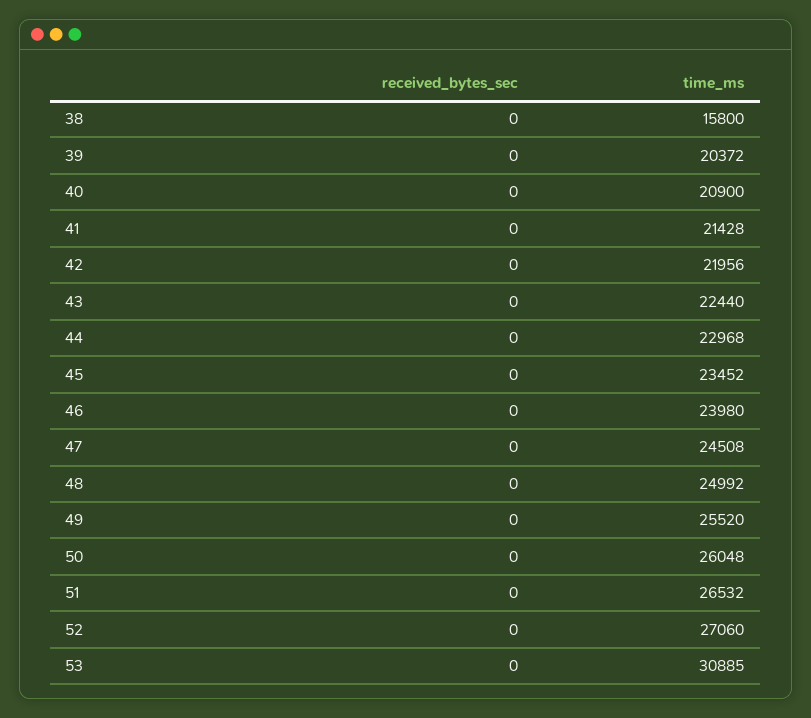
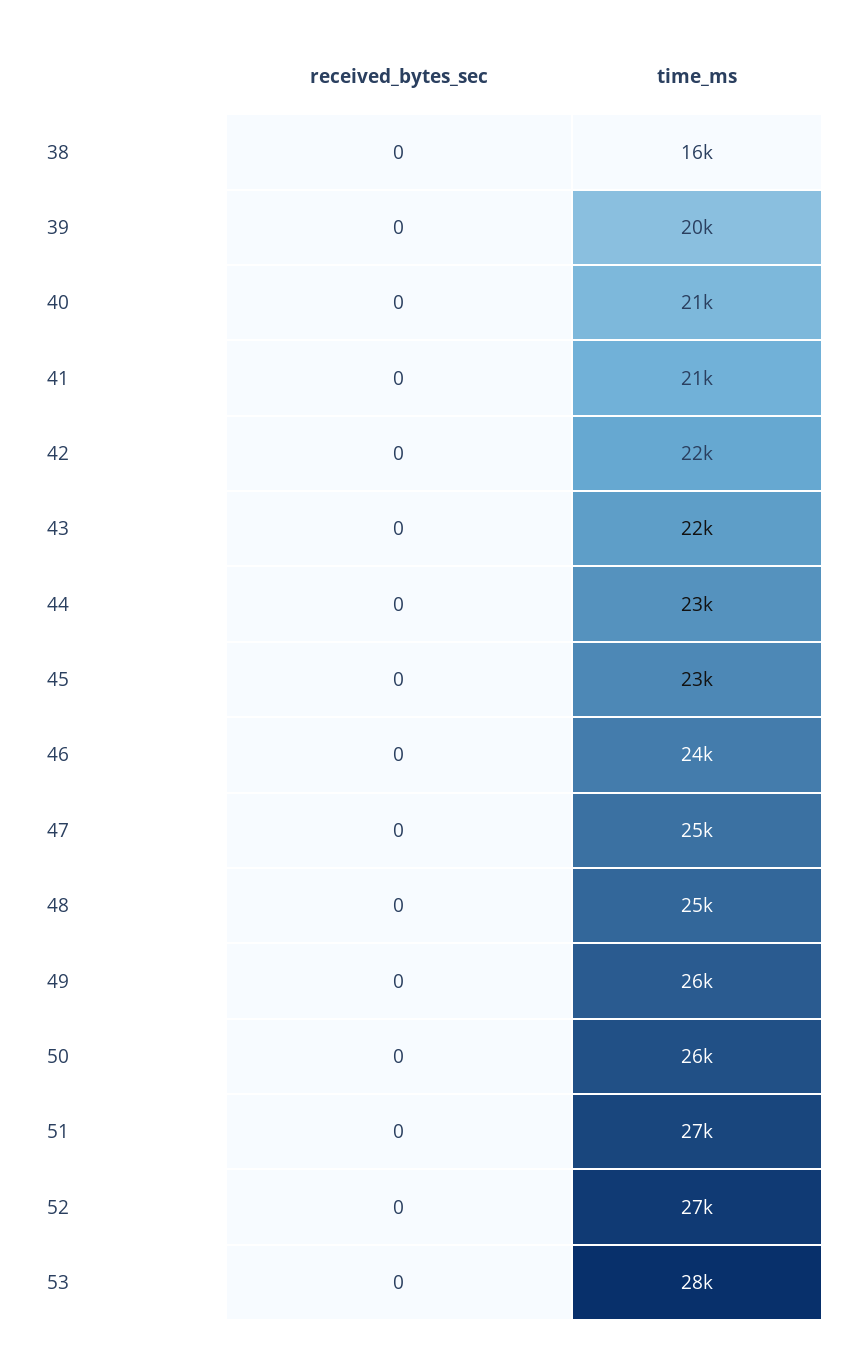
time_ms, 53: 30885 -> 28000

